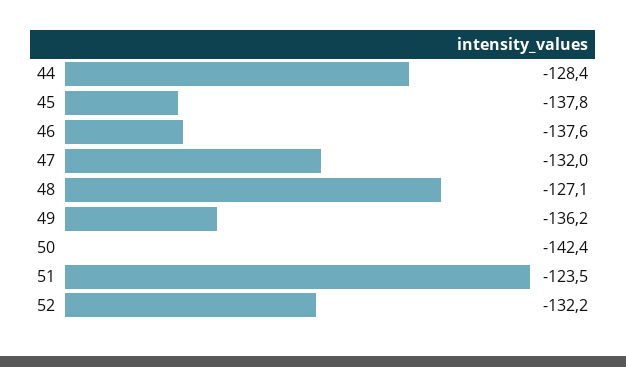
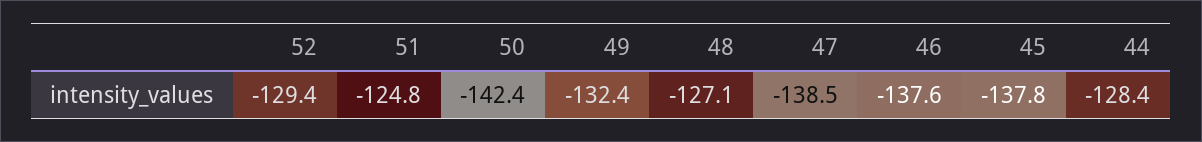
47: -132 -> -138.5
49: -136.2 -> -132.4
51: -123.5 -> -124.8
52: -132.2 -> -129.4

